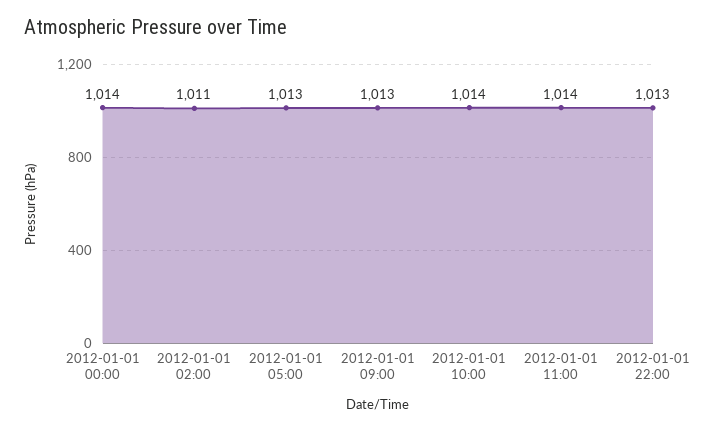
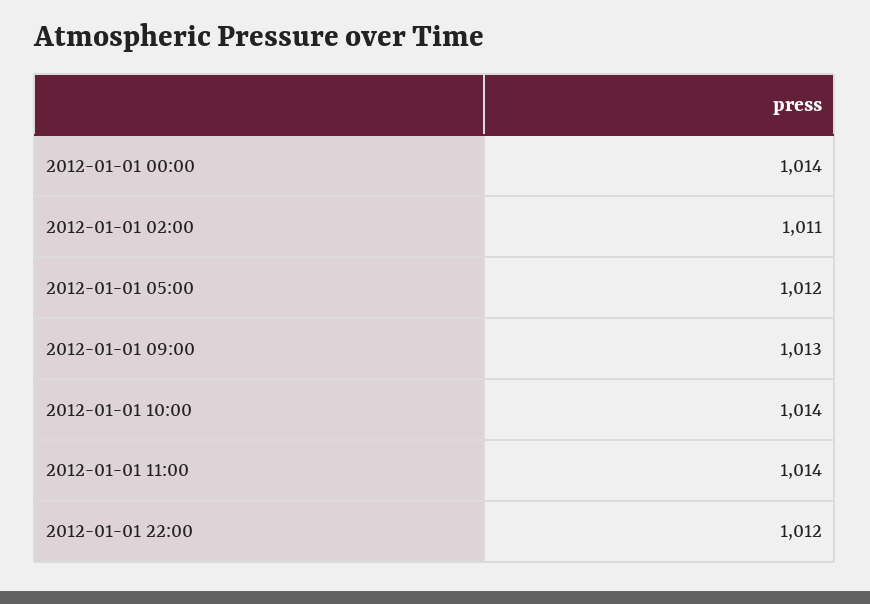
2012-01-01 05:00: 1013 -> 1012
2012-01-01 22:00: 1013 -> 1012

